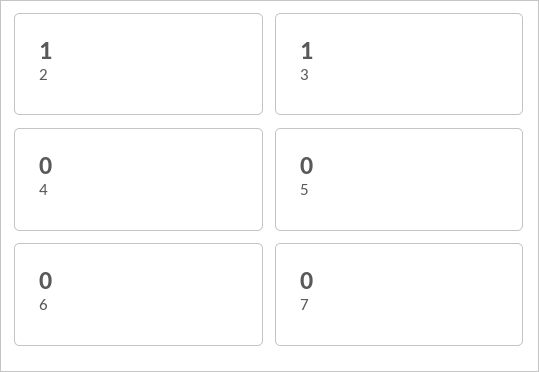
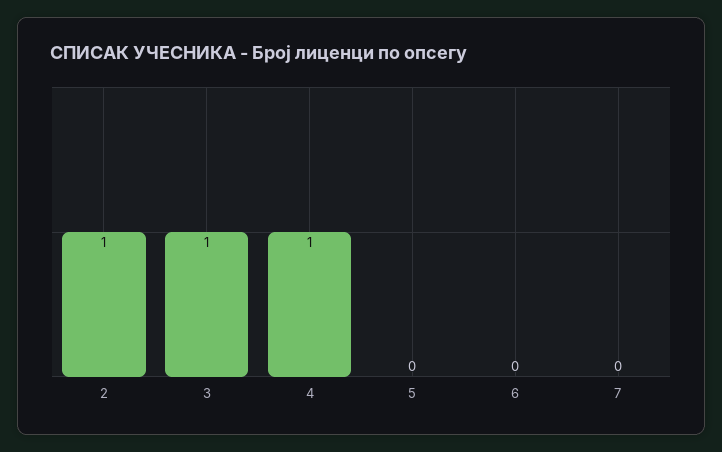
4: 0 -> 1

